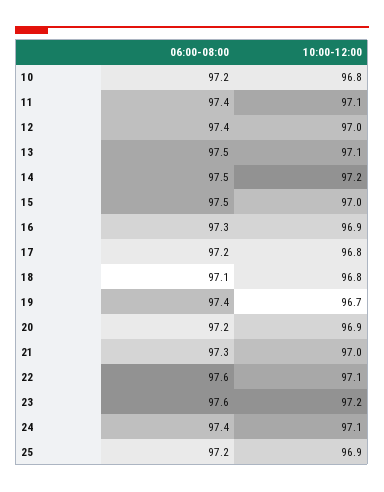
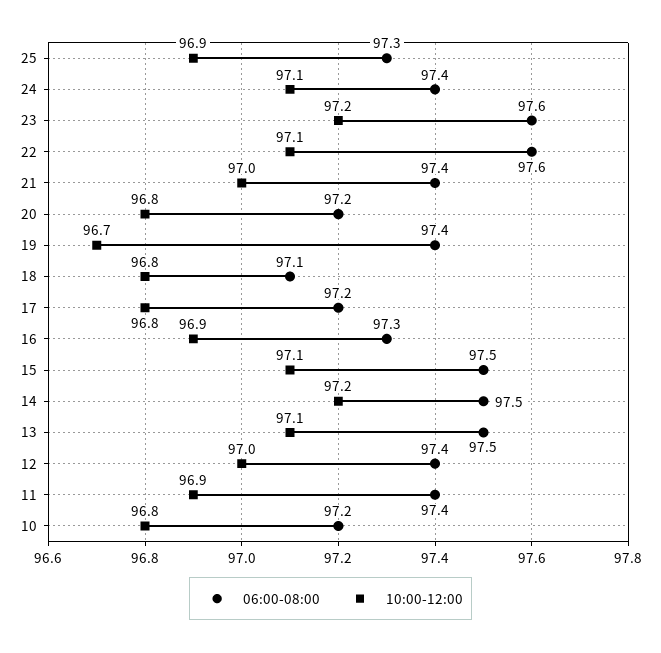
10:00-12:00, 11: 97.1 -> 96.9
10:00-12:00, 15: 97 -> 97.1
10:00-12:00, 20: 96.9 -> 96.8
06:00-08:00, 21: 97.3 -> 97.4
06:00-08:00, 25: 97.2 -> 97.3

